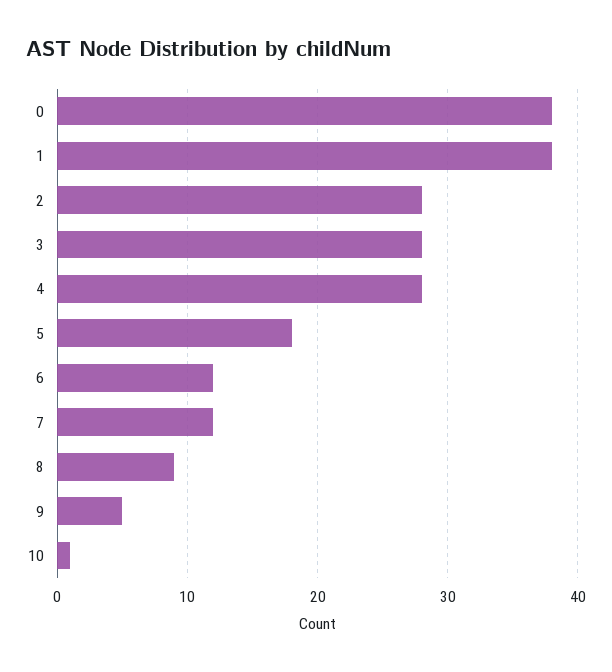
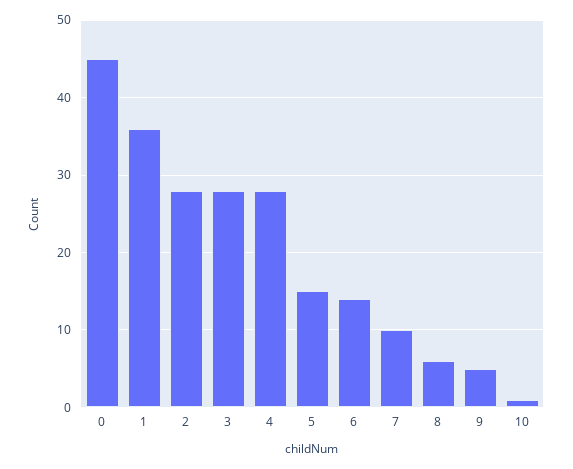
0: 38 -> 45
1: 38 -> 36
5: 18 -> 15
6: 12 -> 14
7: 12 -> 10
8: 9 -> 6

